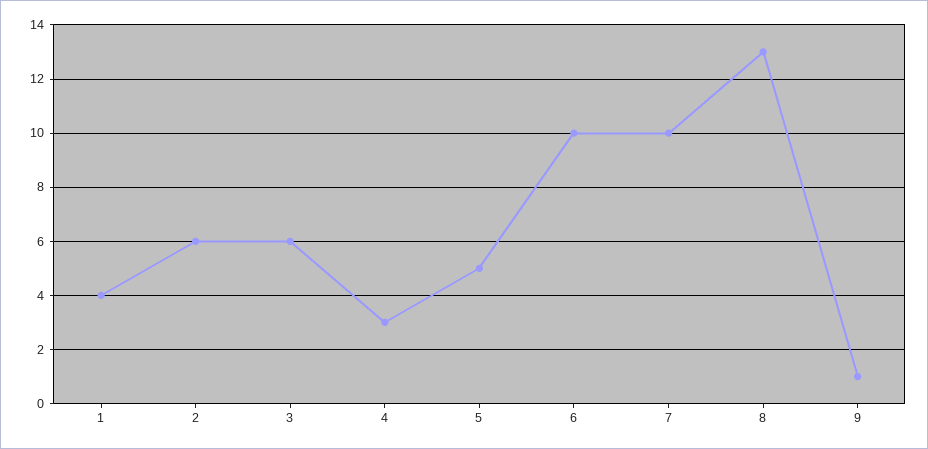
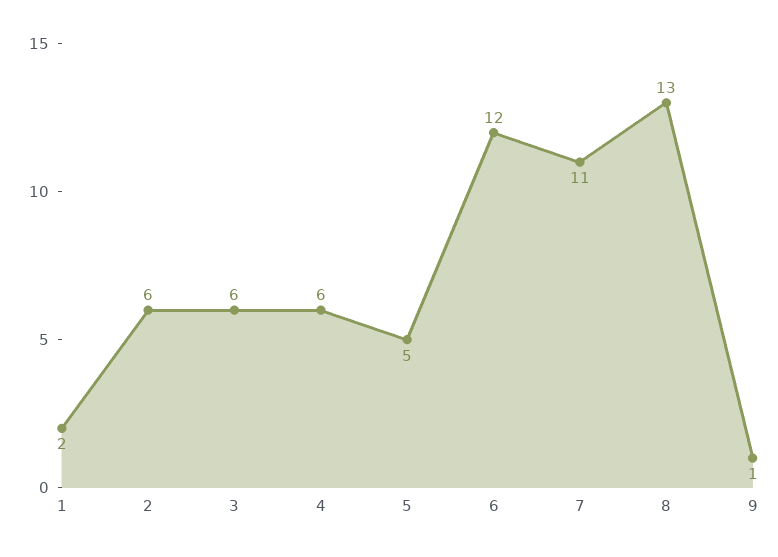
1: 4 -> 2
4: 3 -> 6
6: 10 -> 12
7: 10 -> 11

